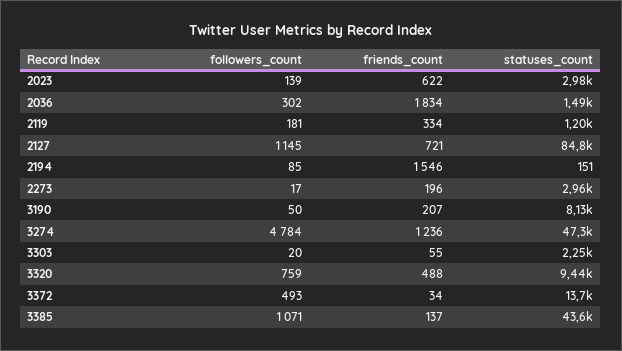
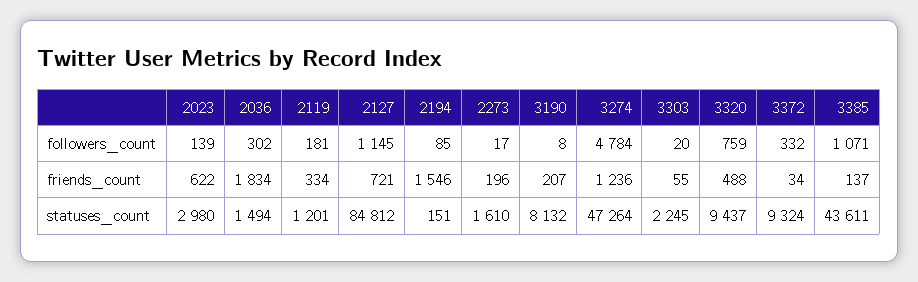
statuses_count, 2273: 2960 -> 1610
followers_count, 3190: 50 -> 8
followers_count, 3372: 493 -> 332
statuses_count, 3372: 13700 -> 9324

